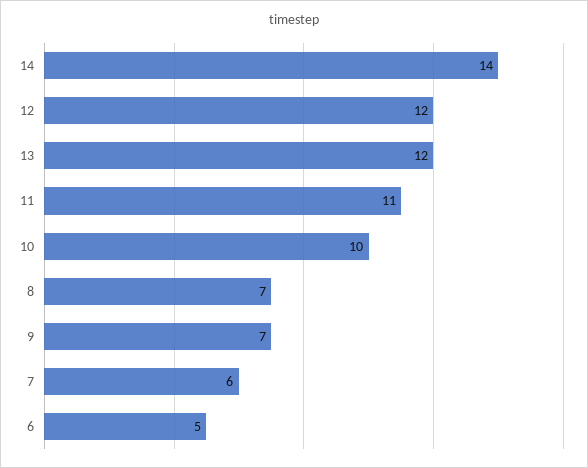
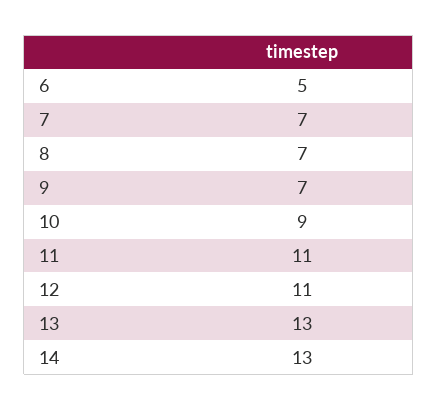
14: 14 -> 13
12: 12 -> 11
13: 12 -> 13
10: 10 -> 9
7: 6 -> 7

